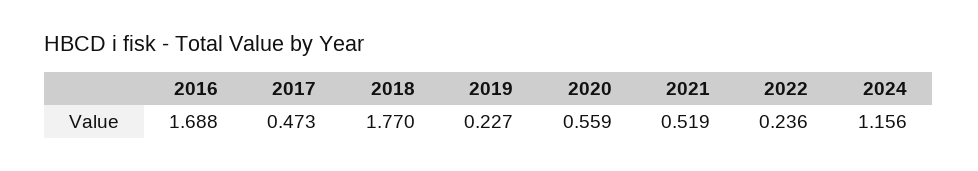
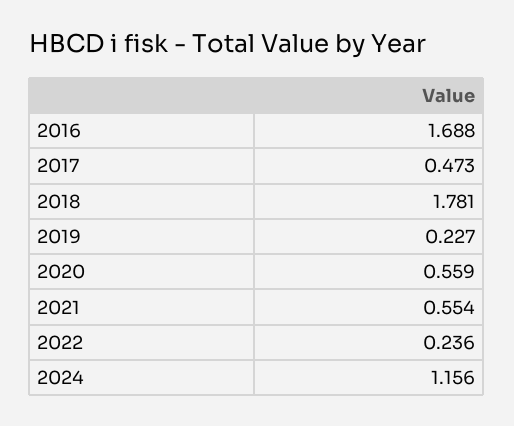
2018: 1.77 -> 1.781
2021: 0.519 -> 0.554

